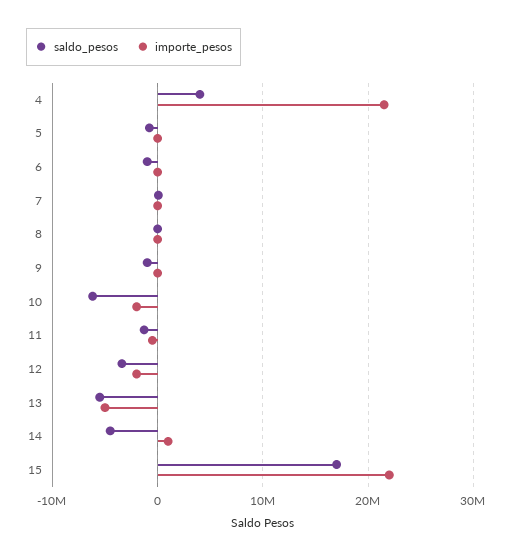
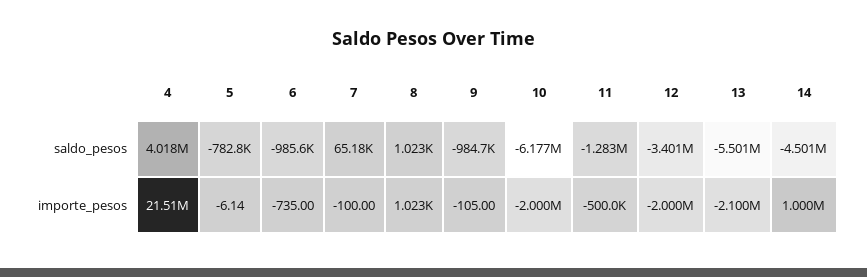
importe_pesos, 13: -5000000 -> -2100000
saldo_pesos, 15: 17000000 -> none
importe_pesos, 15: 22000000 -> none

